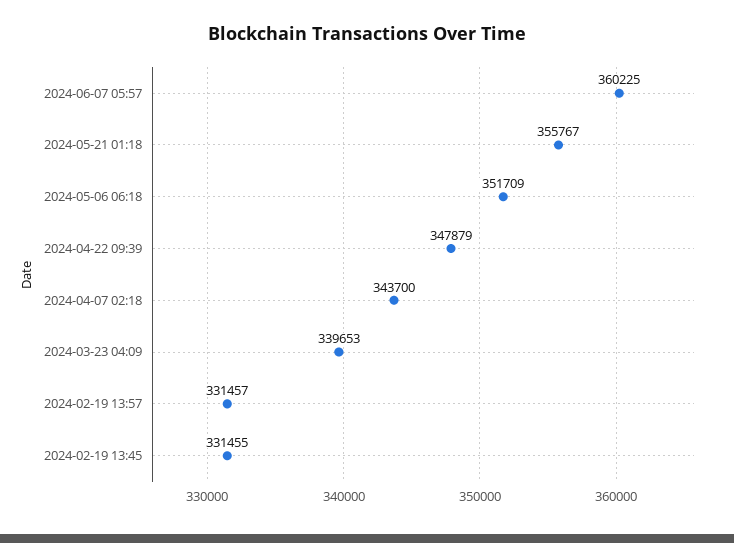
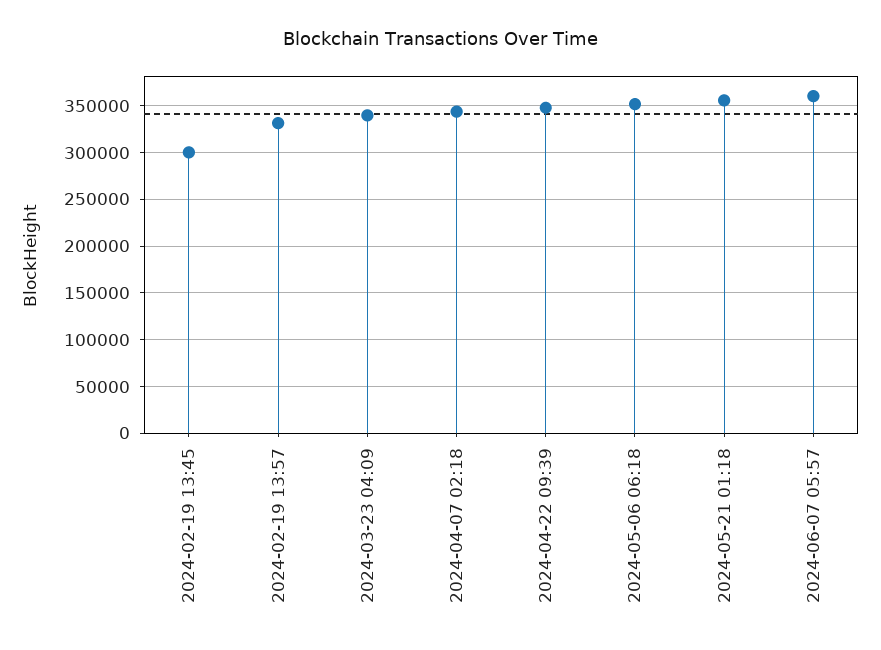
2024-02-19 13:45: 331455 -> 300000

